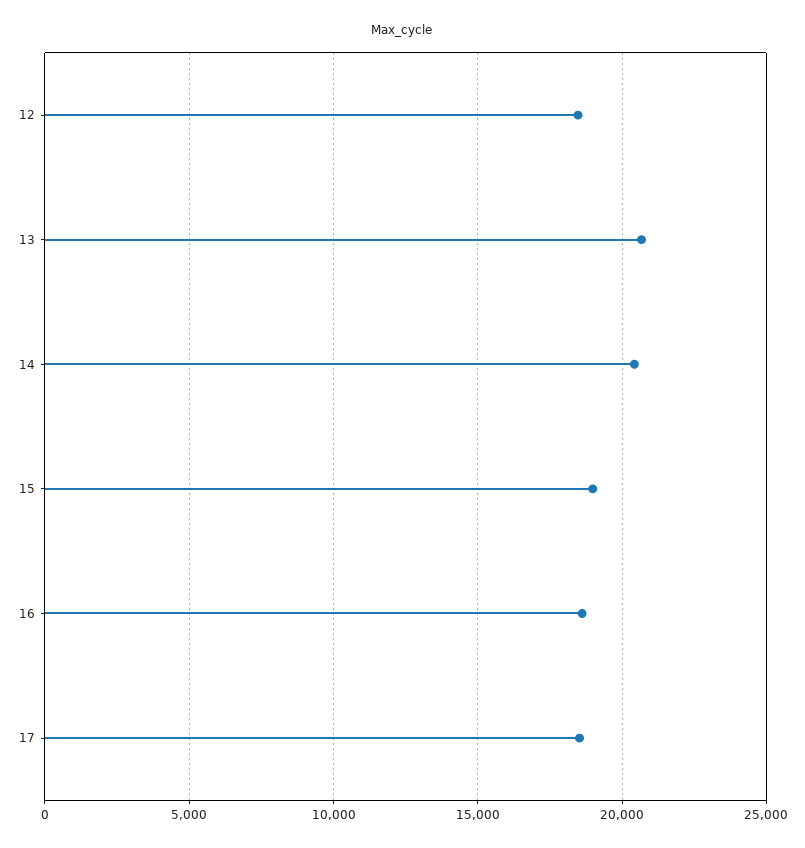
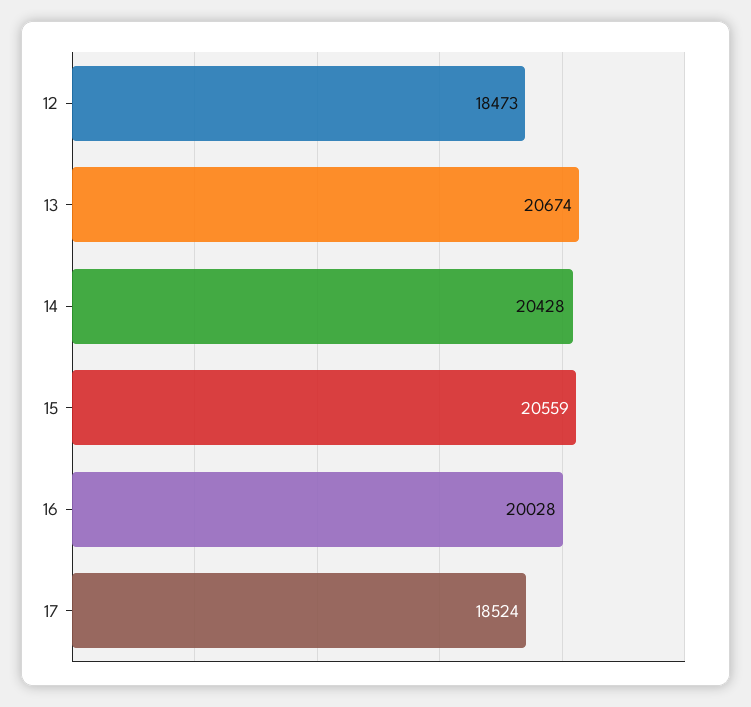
15: 19000 -> 20559
16: 18500 -> 20028

